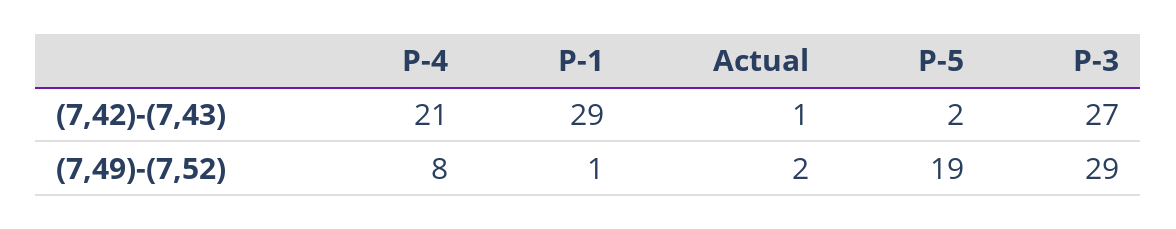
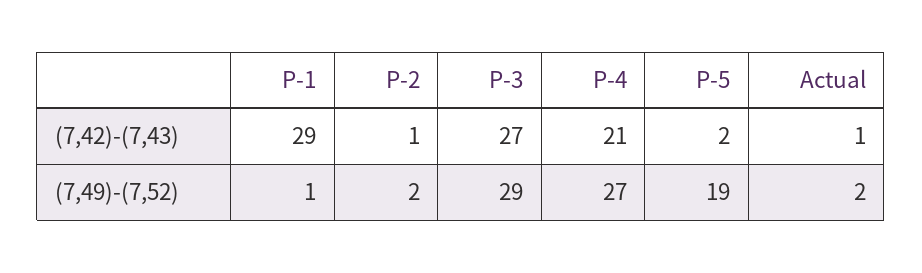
P-4, (7,49)-(7,52): 8 -> 27
P-2, (7,42)-(7,43): none -> 1
P-2, (7,49)-(7,52): none -> 2

